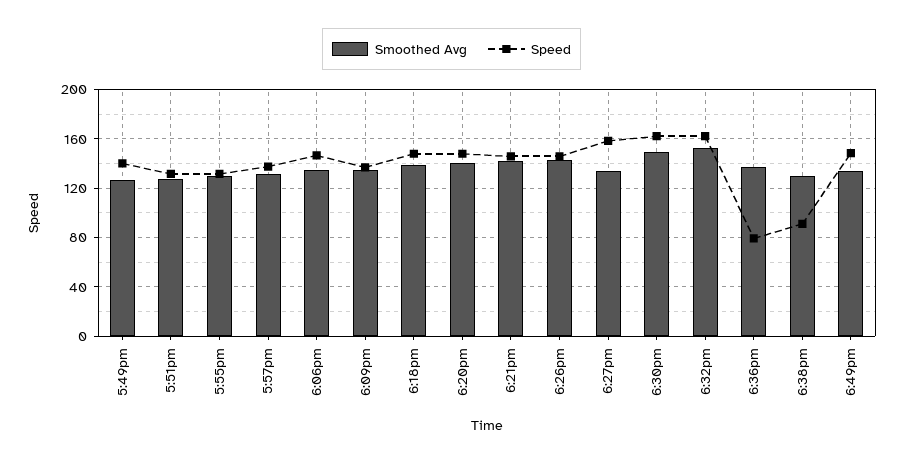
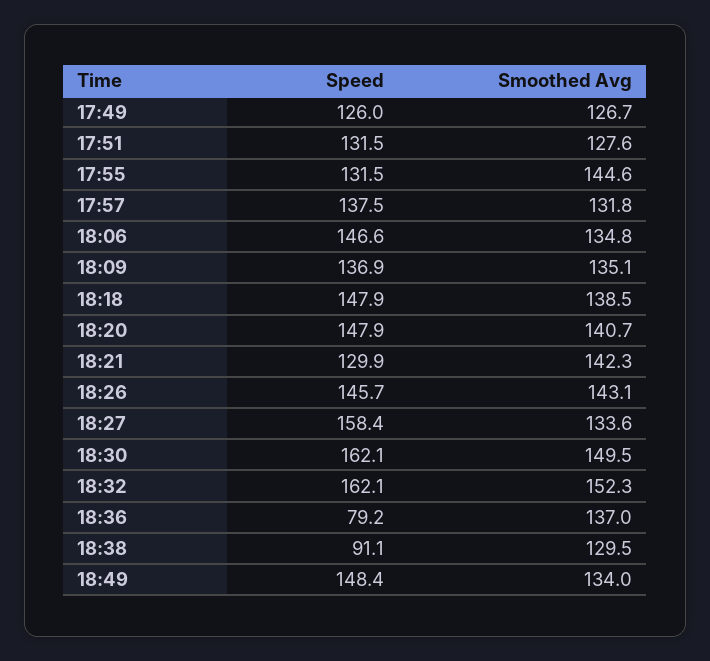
Speed, 5:49pm: 140 -> 126
Smoothed Avg, 5:55pm: 130 -> 144.6
Speed, 6:21pm: 145 -> 129.9

